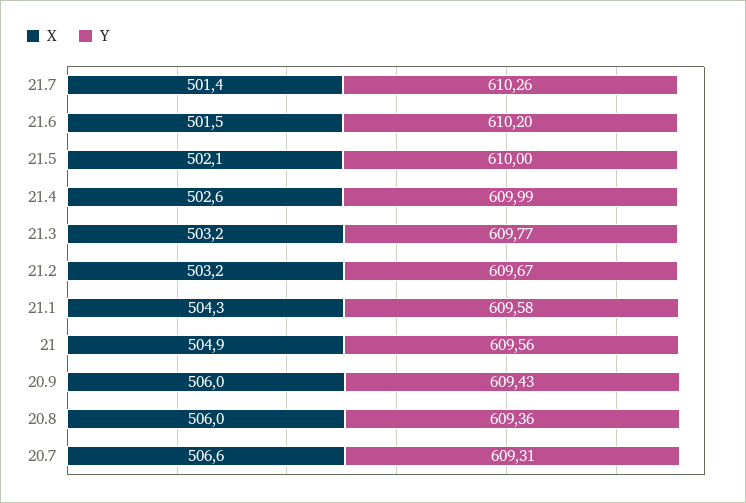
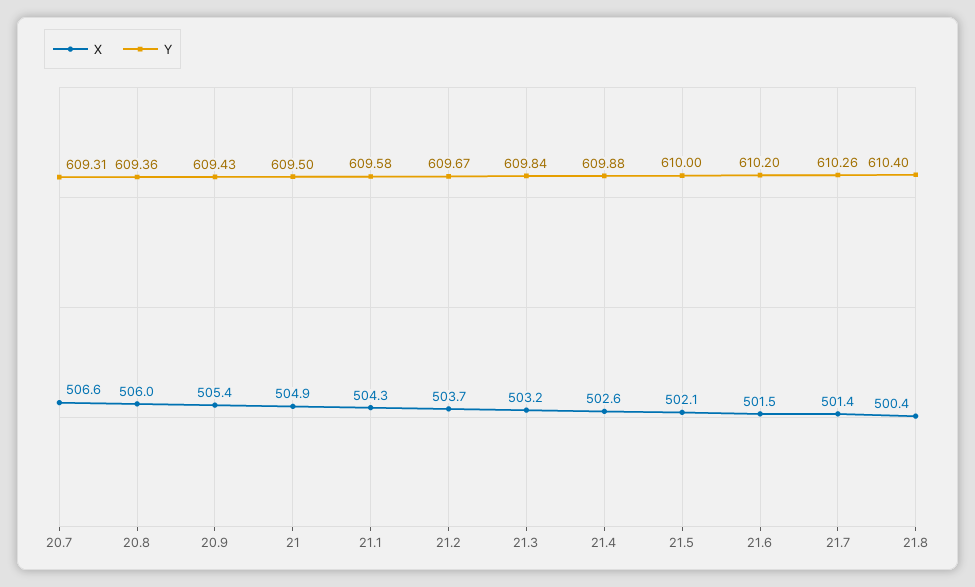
Y, 21.4: 609.99 -> 609.88
Y, 21.3: 609.77 -> 609.84
X, 21.2: 503.2 -> 503.7
Y, 21: 609.56 -> 609.5
X, 20.9: 506 -> 505.4
X, 21.8: none -> 500.4
Y, 21.8: none -> 610.4

